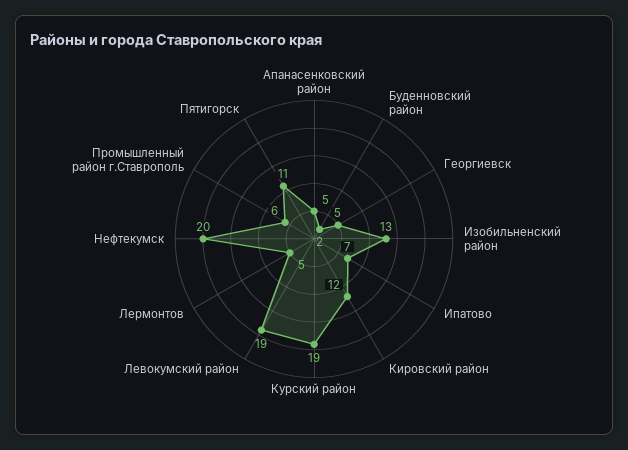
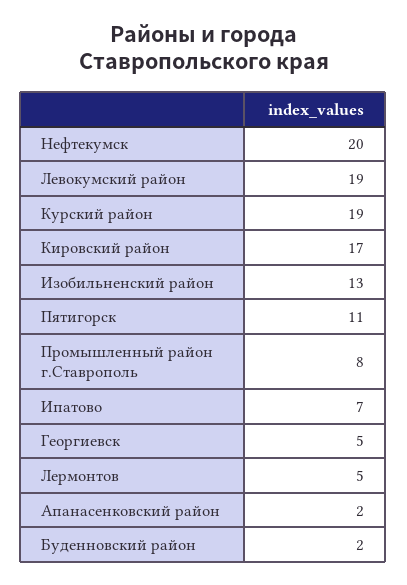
Апанасенковский район: 5 -> 2
Кировский район: 12 -> 17
Промышленный район г.Ставрополь: 6 -> 8

